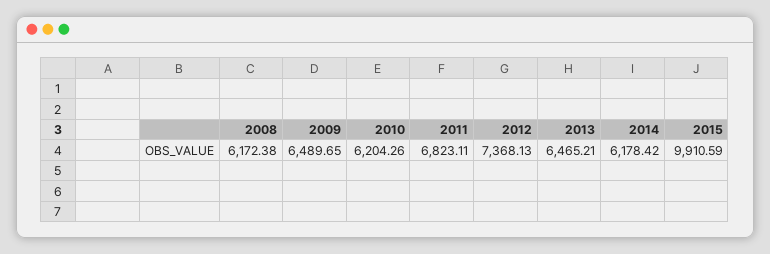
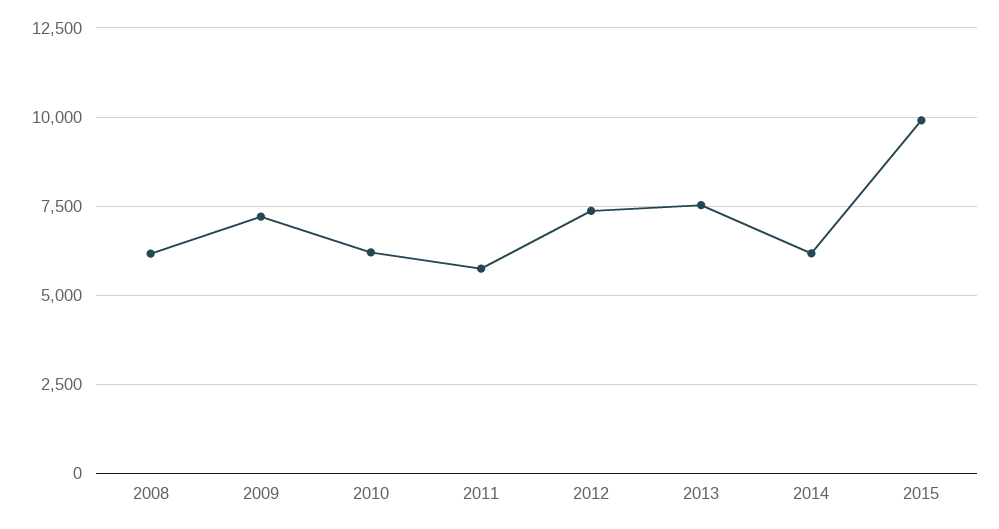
2009: 6489.65 -> 7250
2011: 6823.11 -> 5750
2013: 6465.21 -> 7500

